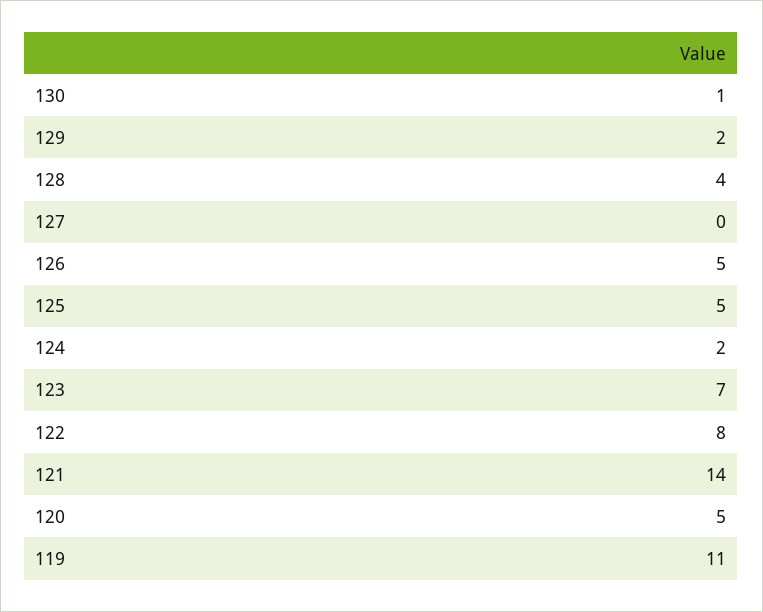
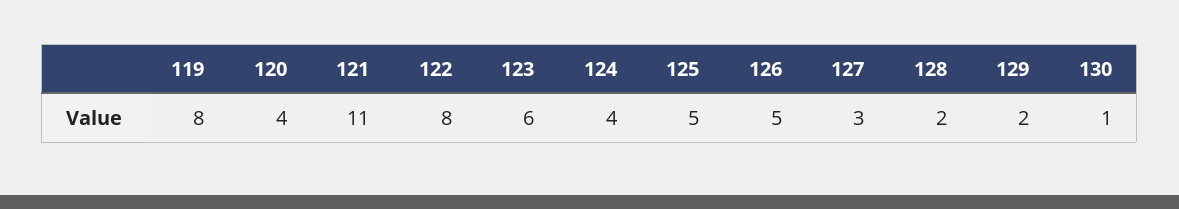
128: 4 -> 2
127: 0 -> 3
124: 2 -> 4
123: 7 -> 6
121: 14 -> 11
120: 5 -> 4
119: 11 -> 8

